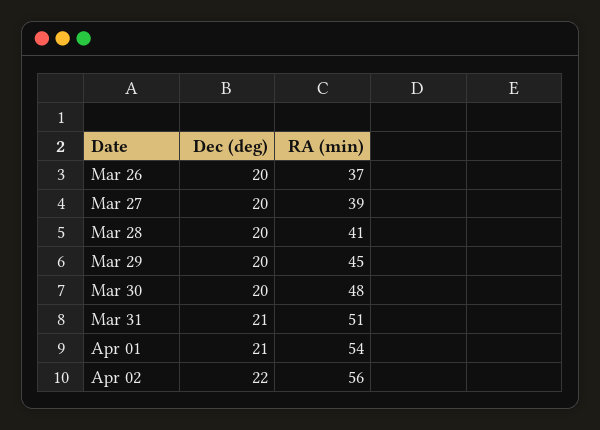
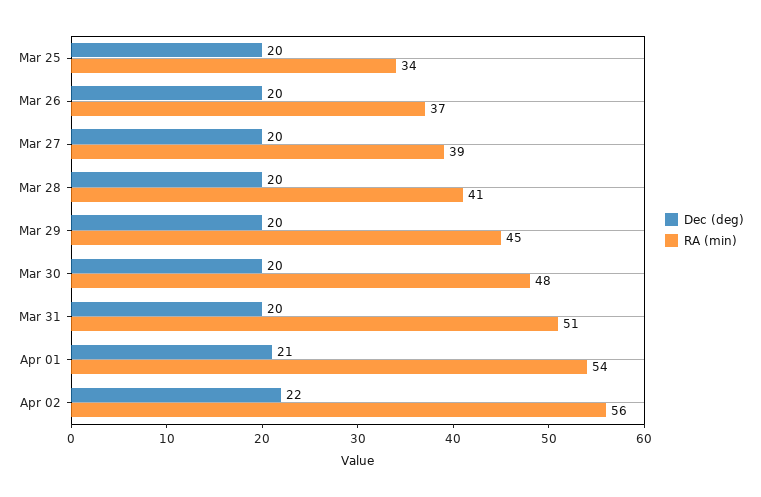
Dec (deg), Mar 31: 21 -> 20
Dec (deg), Mar 25: none -> 20
RA (min), Mar 25: none -> 34

